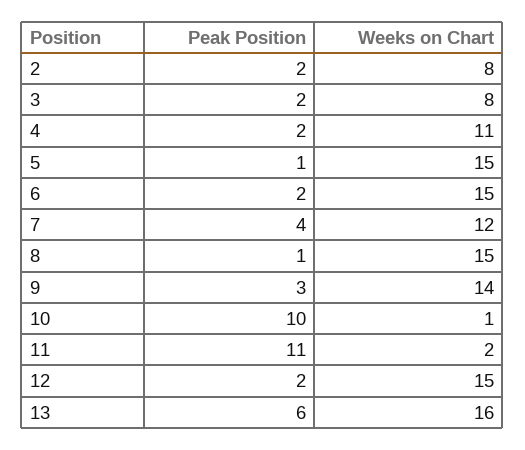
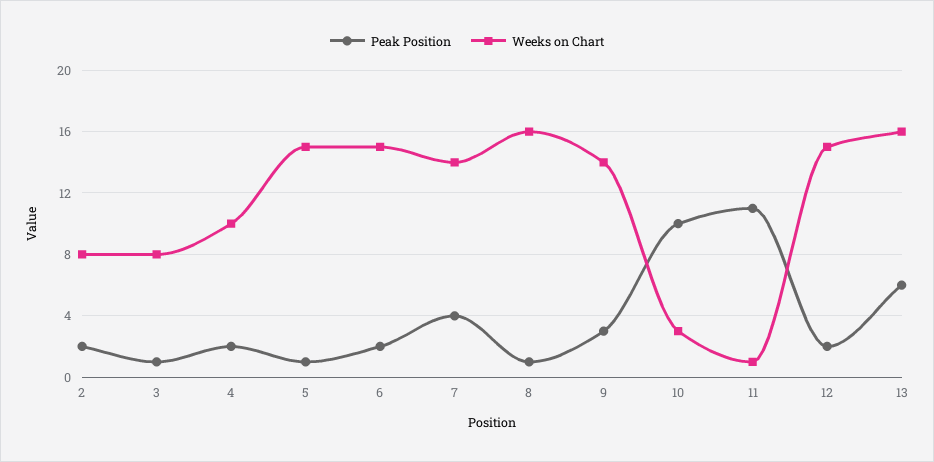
Peak Position, 3: 2 -> 1
Weeks on Chart, 4: 11 -> 10
Weeks on Chart, 7: 12 -> 14
Weeks on Chart, 8: 15 -> 16
Weeks on Chart, 10: 1 -> 3
Weeks on Chart, 11: 2 -> 1

